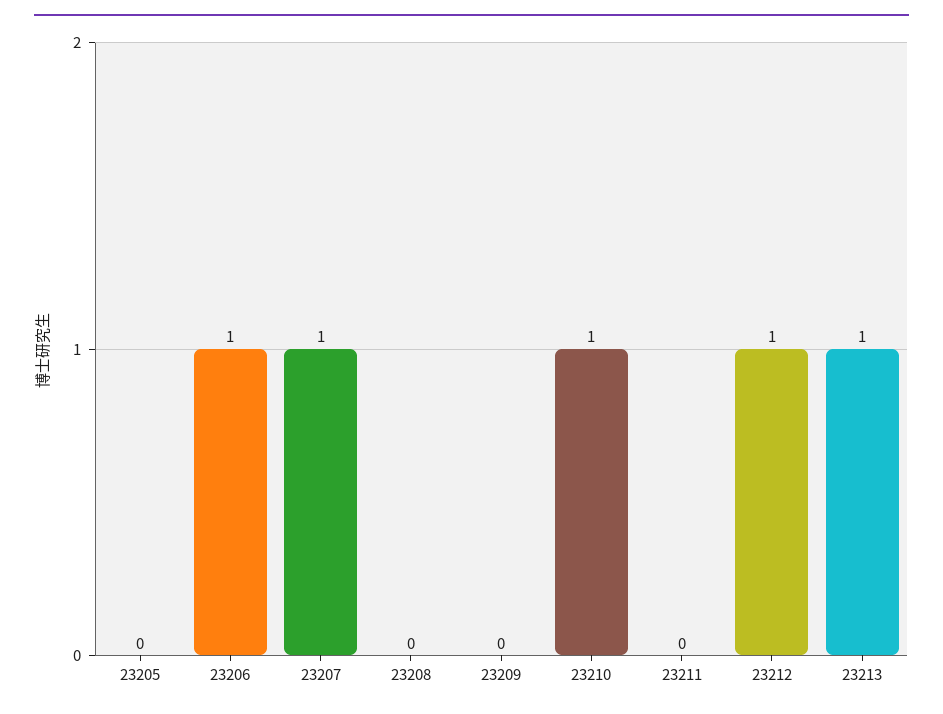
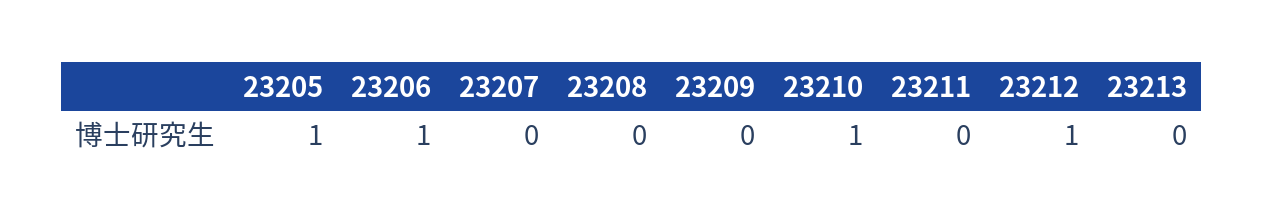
23205: 0 -> 1
23207: 1 -> 0
23213: 1 -> 0

